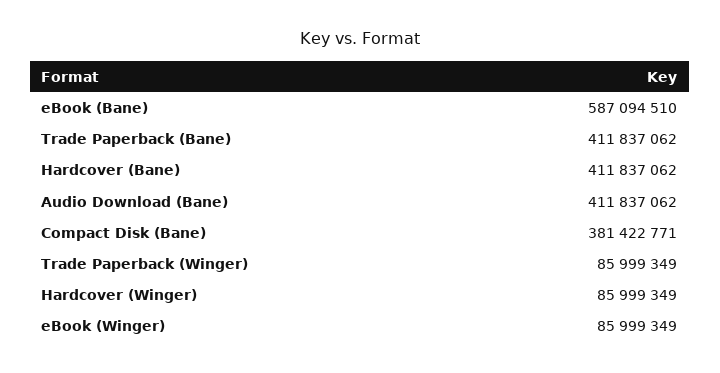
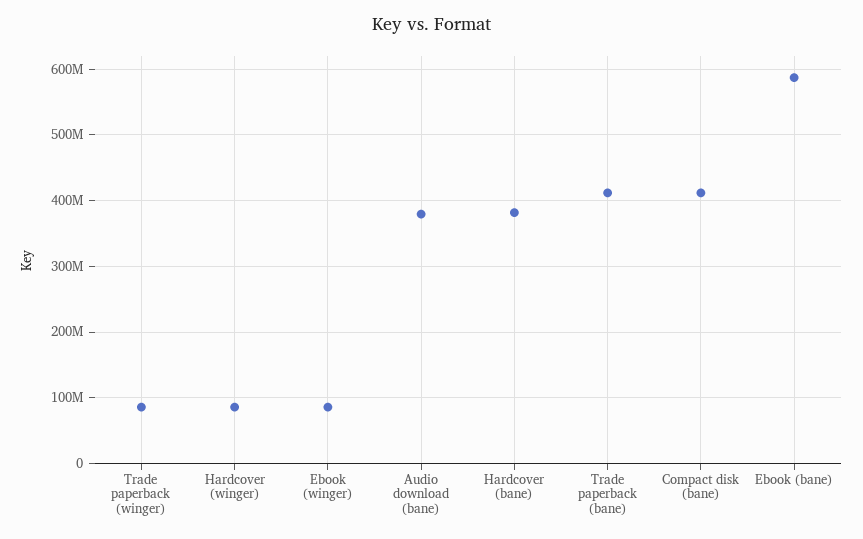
Hardcover (Bane): 411837062 -> 380000000
Audio Download (Bane): 411837062 -> 380000000
Compact Disk (Bane): 381422771 -> 410000000

